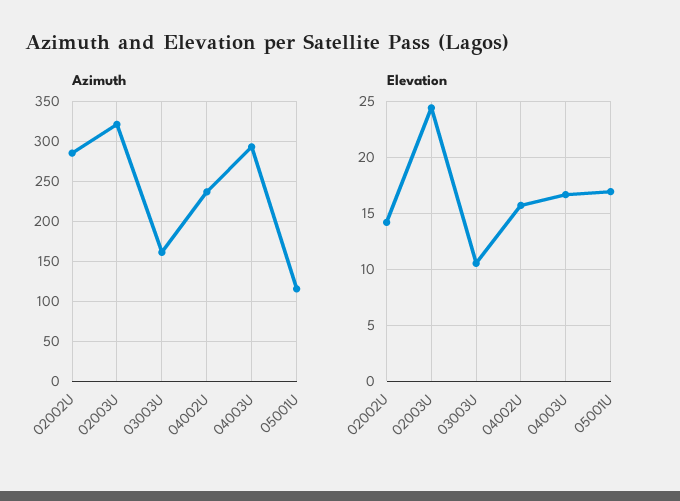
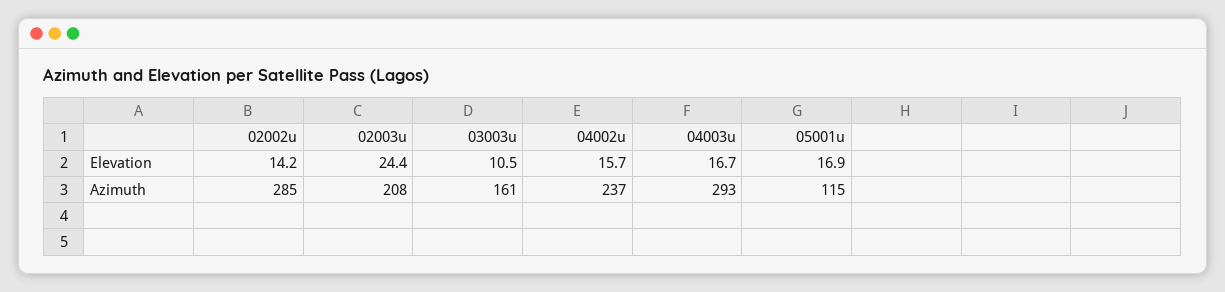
Azimuth, 02003U: 320 -> 208

